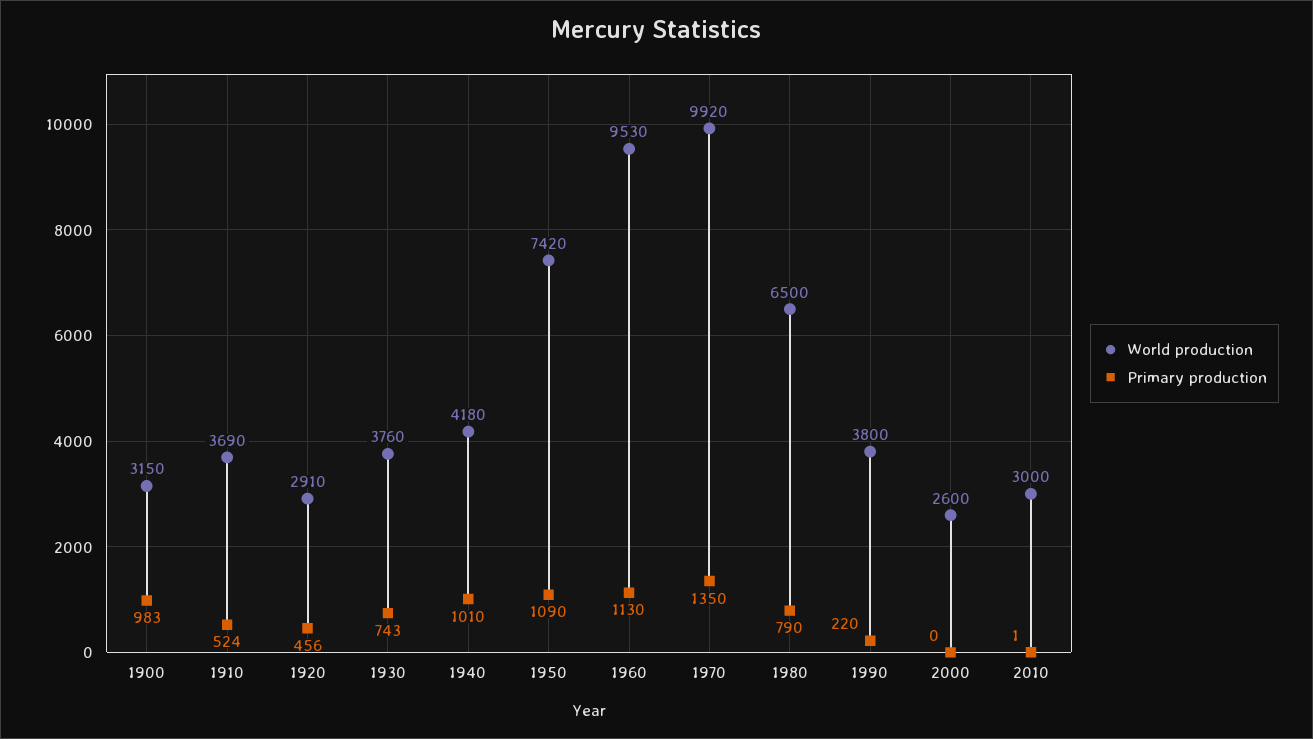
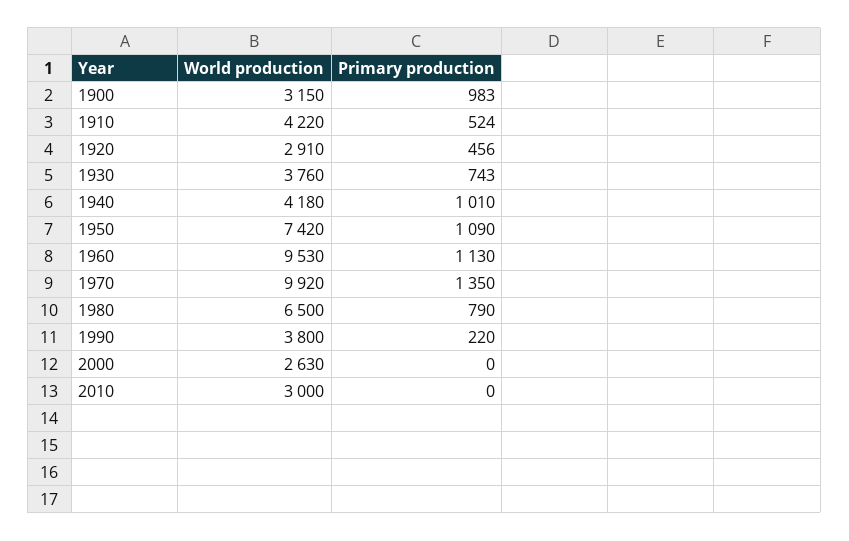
World production, 1910: 3690 -> 4220
World production, 2000: 2600 -> 2630
Primary production, 2010: 1 -> 0

